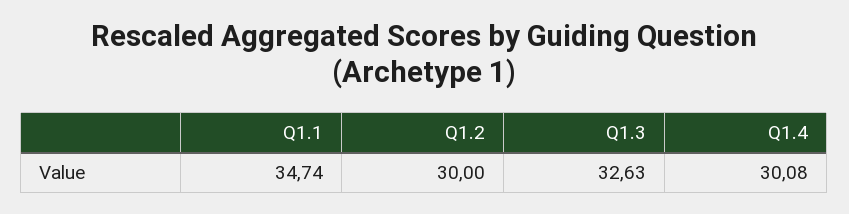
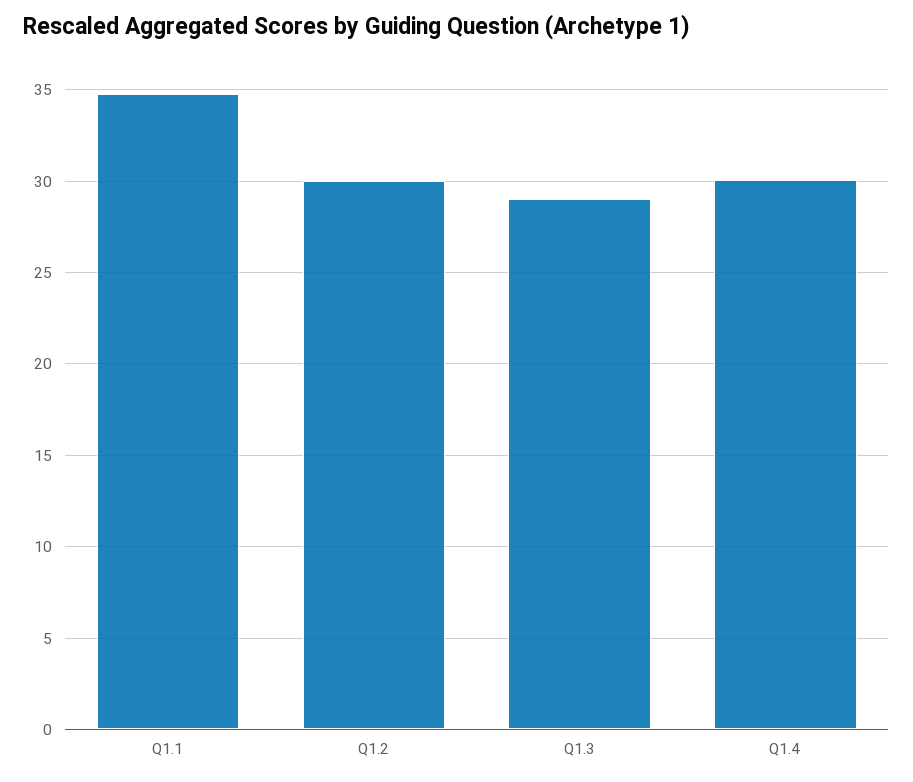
Q1.3: 32.63 -> 29

